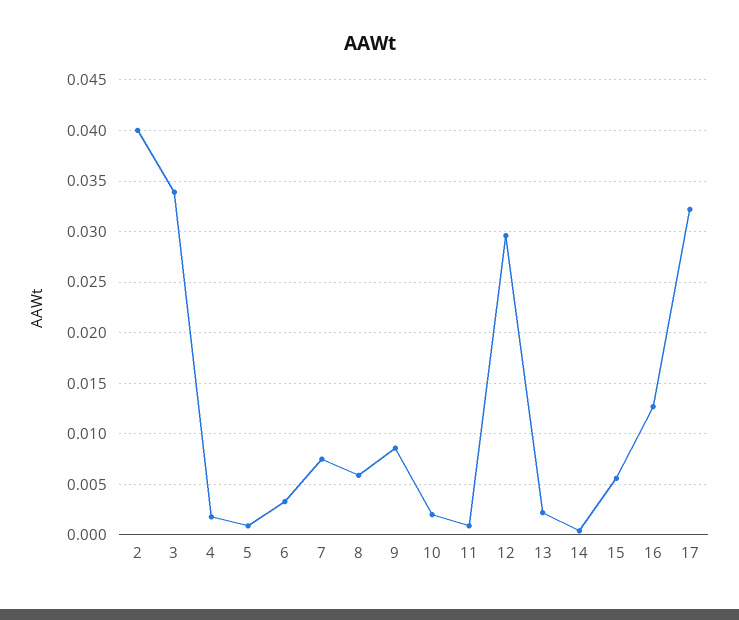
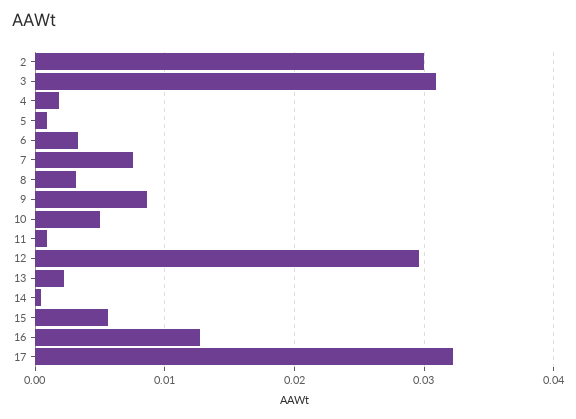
2: 0.04 -> 0.03
3: 0.034 -> 0.031
8: 0.006 -> 0.003
10: 0.002 -> 0.005

